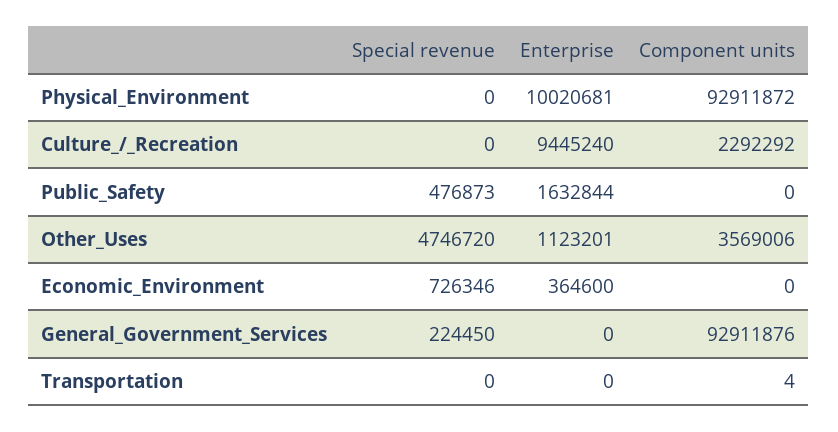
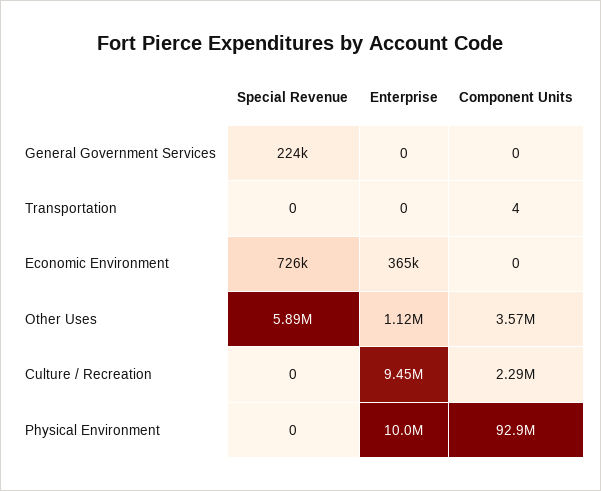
Special revenue, Public_Safety: 476873 -> none
Enterprise, Public_Safety: 1632844 -> none
Component units, Public_Safety: 0 -> none
Special revenue, Other_Uses: 4746720 -> 5890000
Component units, General_Government_Services: 92911876 -> 0

